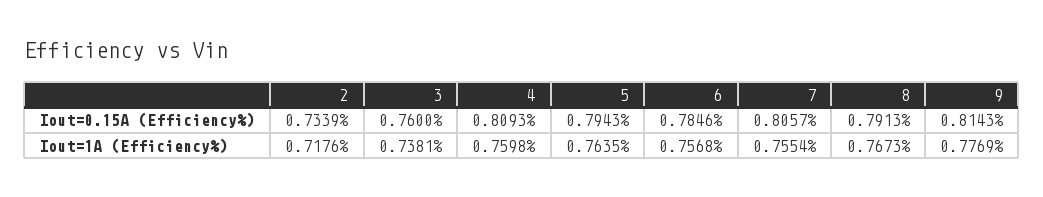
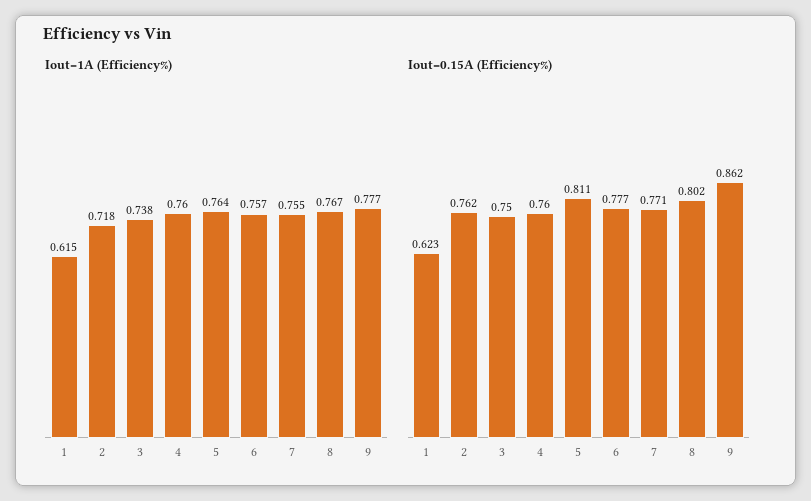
Iout=0.15A (Efficiency%), 2: 0.7339 -> 0.762
Iout=0.15A (Efficiency%), 3: 0.76 -> 0.75
Iout=0.15A (Efficiency%), 4: 0.8093 -> 0.76
Iout=0.15A (Efficiency%), 5: 0.7943 -> 0.811
Iout=0.15A (Efficiency%), 6: 0.7846 -> 0.777
Iout=0.15A (Efficiency%), 7: 0.8057 -> 0.771
Iout=0.15A (Efficiency%), 8: 0.7913 -> 0.802
Iout=0.15A (Efficiency%), 9: 0.8143 -> 0.862
Iout=1A (Efficiency%), 1: none -> 0.615
Iout=0.15A (Efficiency%), 1: none -> 0.623

